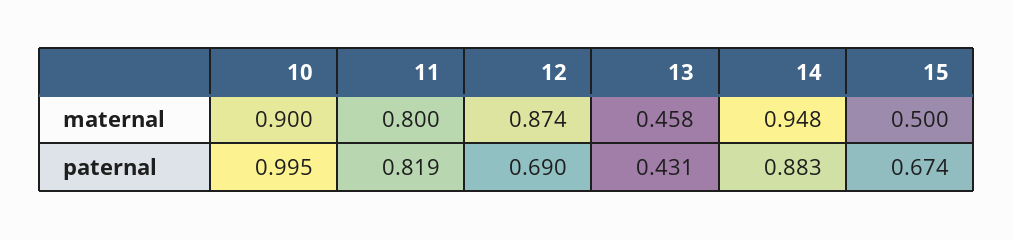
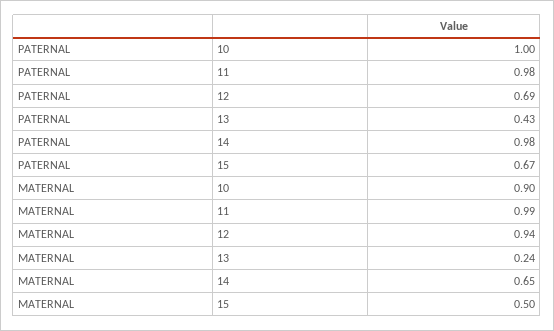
11, maternal: 0.8 -> 0.99
12, maternal: 0.874 -> 0.94
13, maternal: 0.458 -> 0.24
14, maternal: 0.948 -> 0.65
11, paternal: 0.819 -> 0.98
14, paternal: 0.883 -> 0.98

